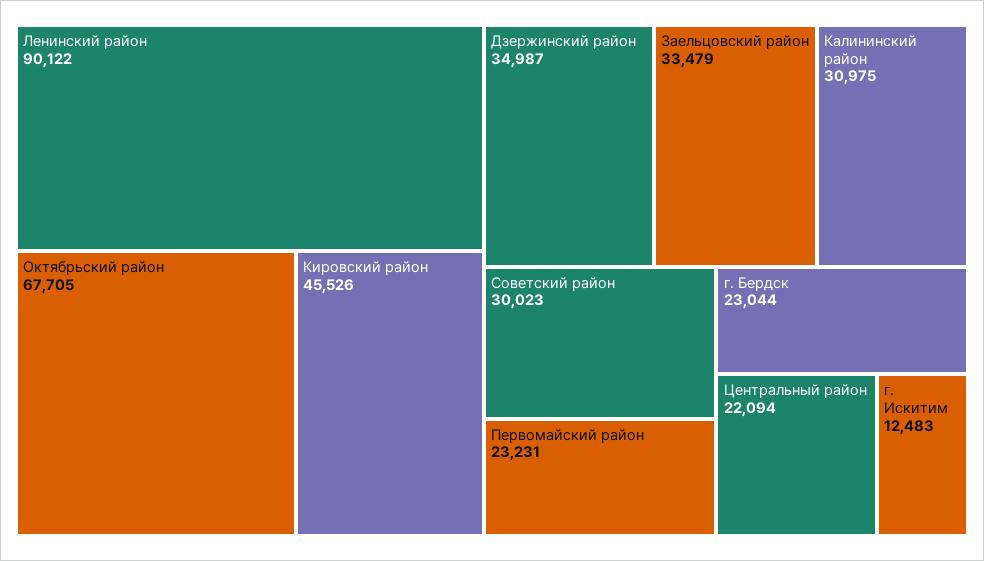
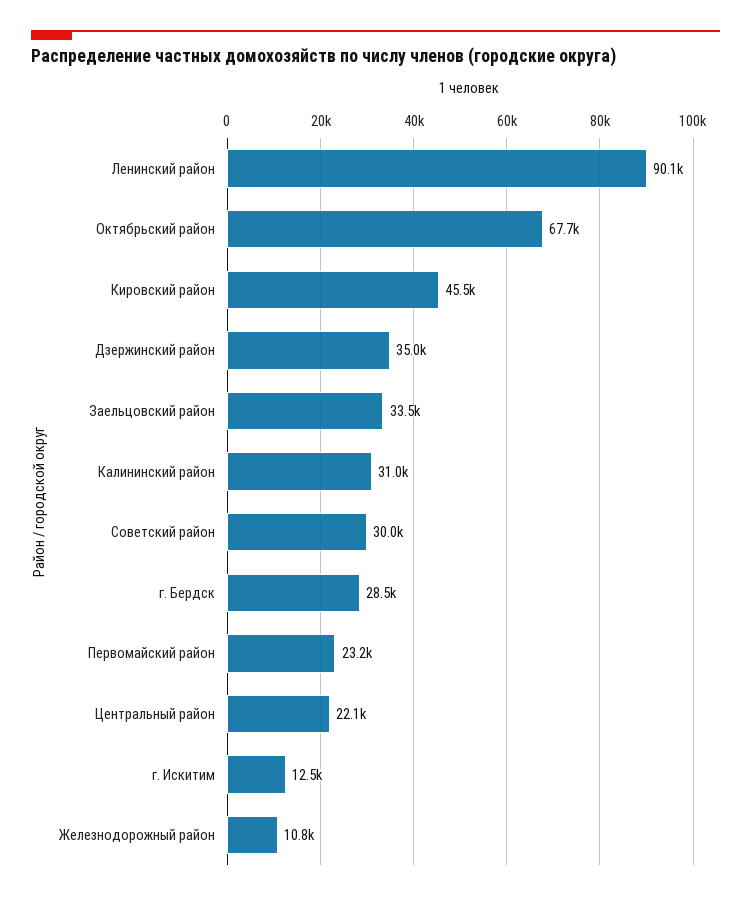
г. Бердск: 23044 -> 28500
Железнодорожный район: none -> 10800

